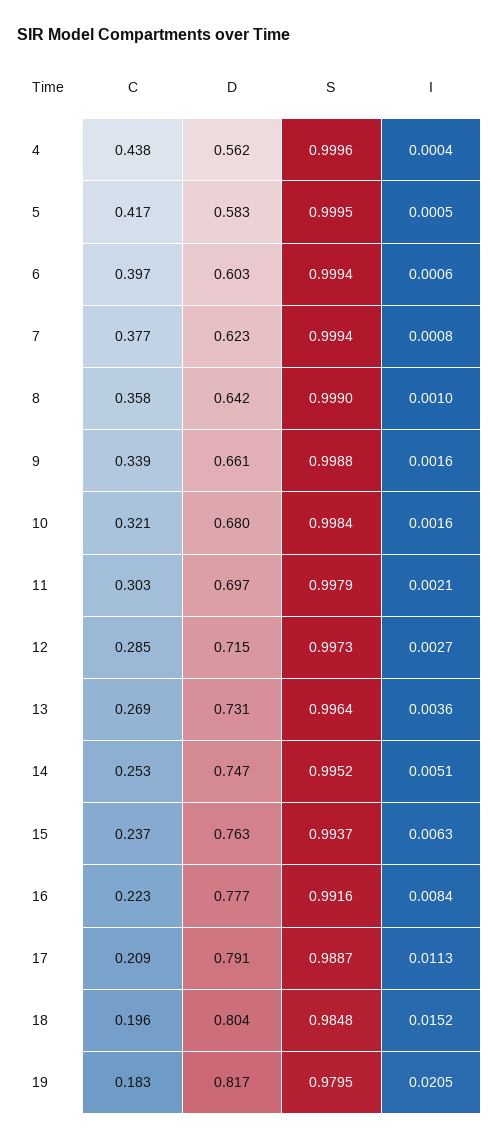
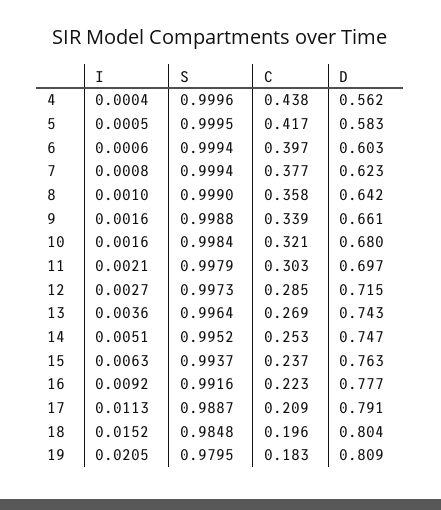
D, 13: 0.731 -> 0.743
I, 16: 0.0084 -> 0.0092
D, 19: 0.817 -> 0.809

